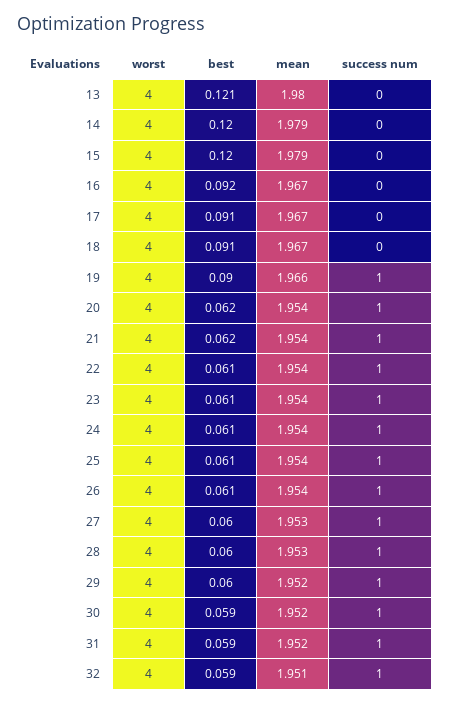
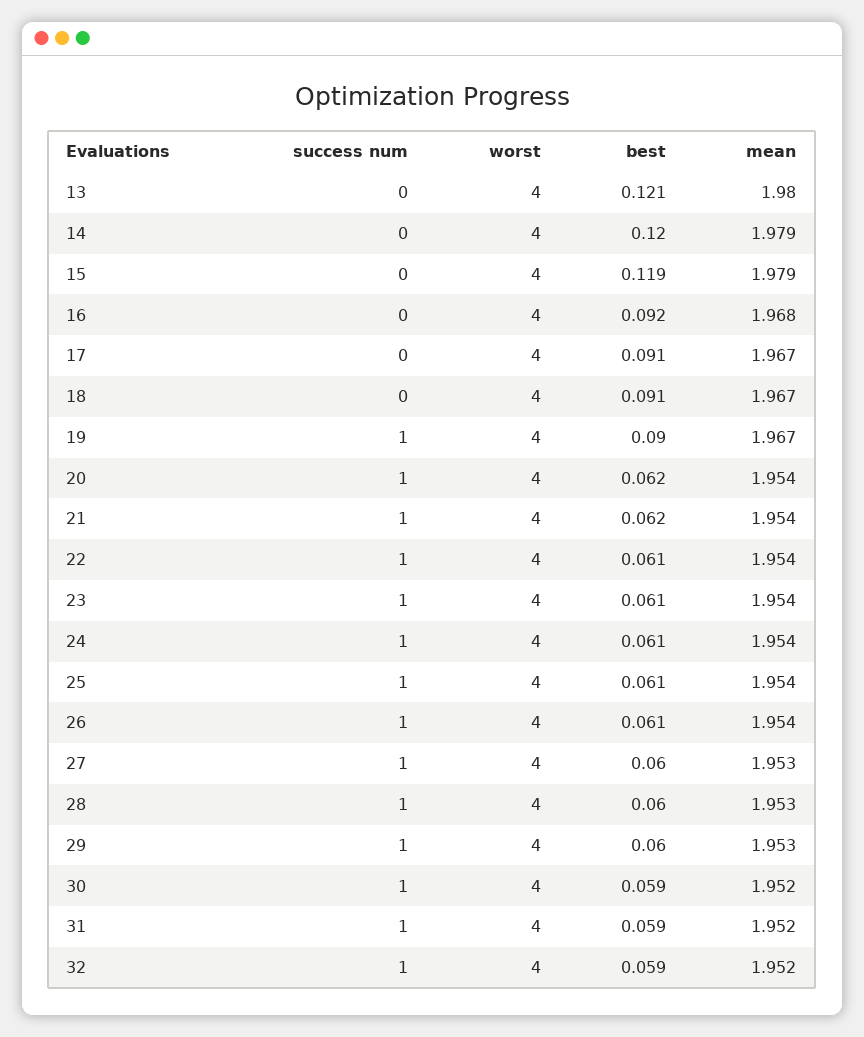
best, 15: 0.12 -> 0.119
mean, 16: 1.967 -> 1.968
mean, 19: 1.966 -> 1.967
mean, 29: 1.952 -> 1.953
mean, 32: 1.951 -> 1.952

